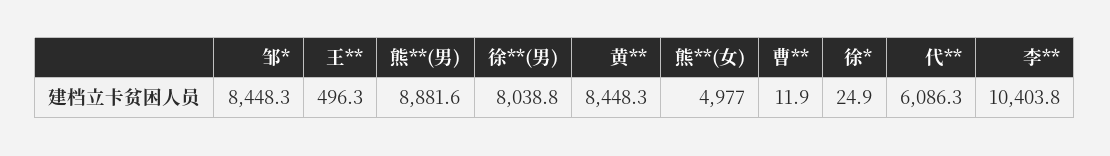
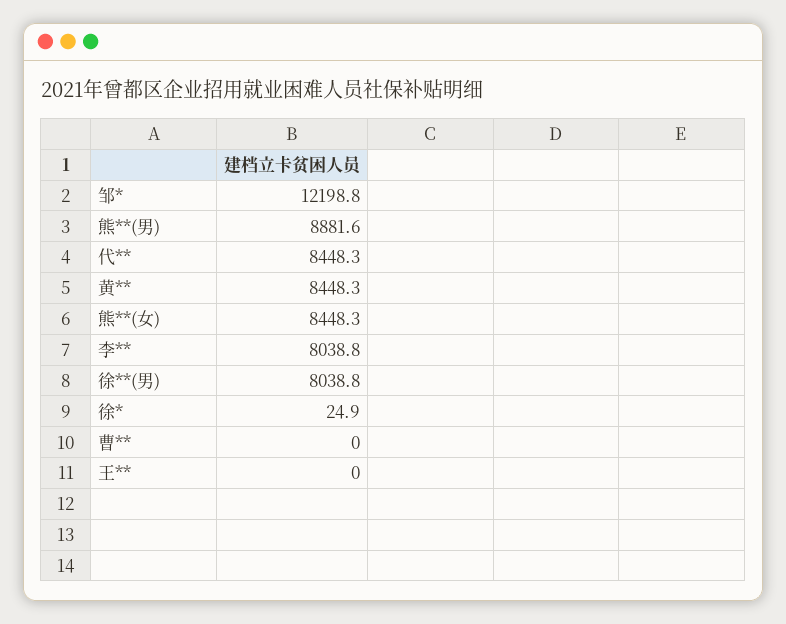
邹*: 8448.3 -> 12198.8
王**: 496.3 -> 0
熊**(女): 4977 -> 8448.3
曹**: 11.9 -> 0
代**: 6086.3 -> 8448.3
李**: 10403.8 -> 8038.8

